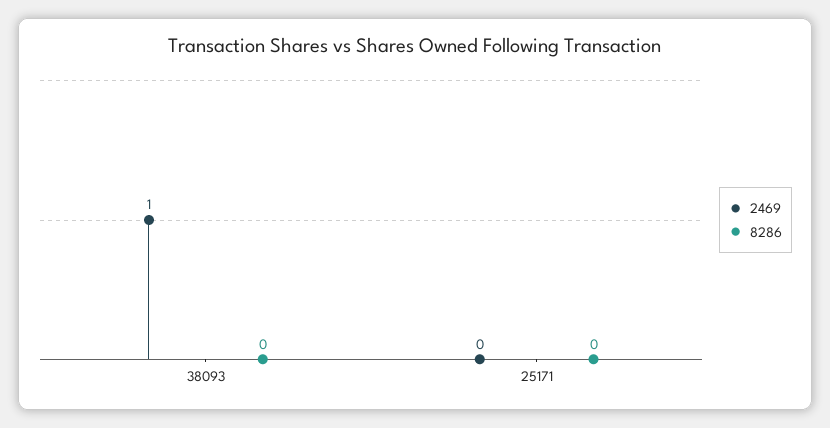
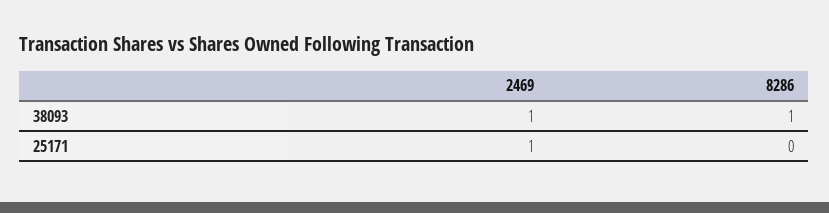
8286, 38093: 0 -> 1
2469, 25171: 0 -> 1

